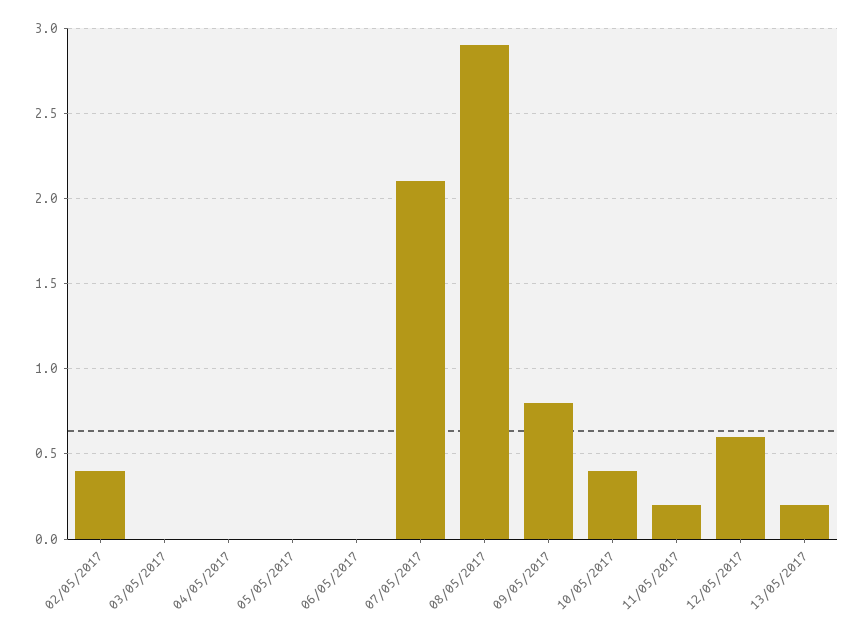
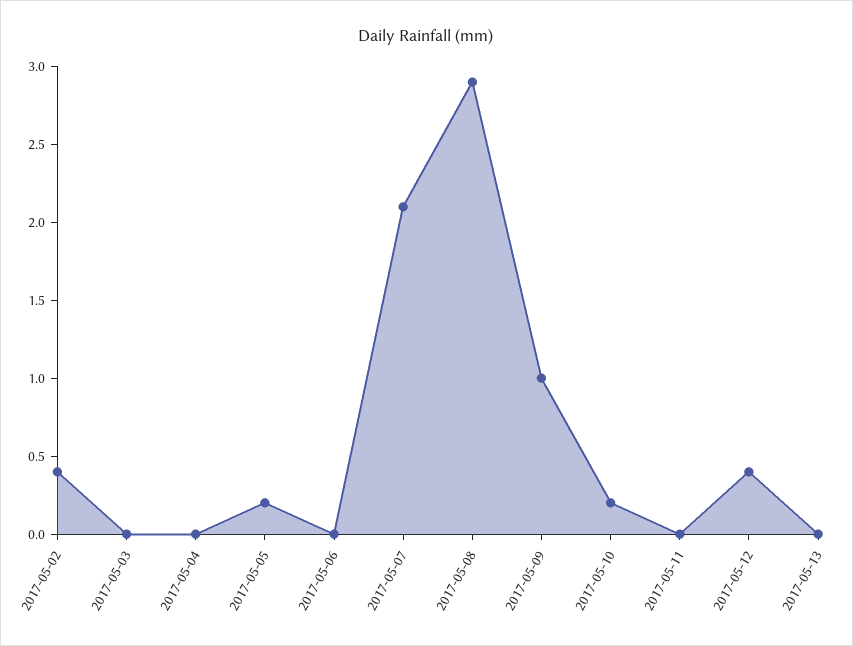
05/05/2017: 0 -> 0.2
09/05/2017: 0.8 -> 1
10/05/2017: 0.4 -> 0.2
11/05/2017: 0.2 -> 0
12/05/2017: 0.6 -> 0.4
13/05/2017: 0.2 -> 0

